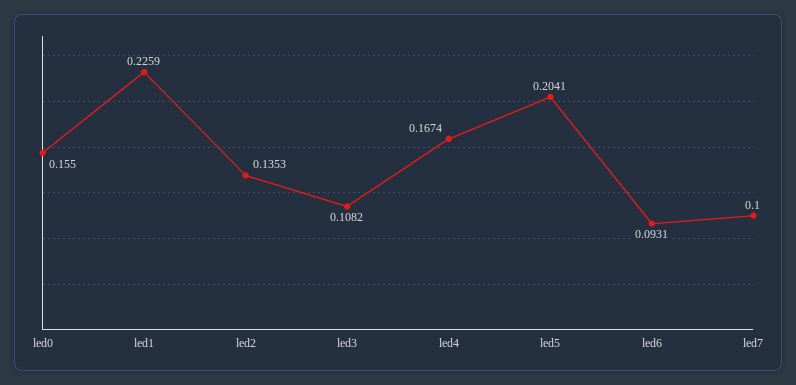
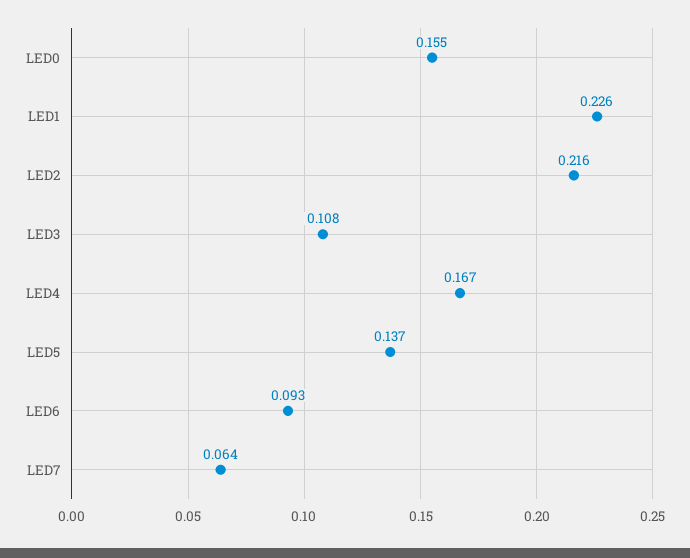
led2: 0.1353 -> 0.216
led5: 0.2041 -> 0.137
led7: 0.1 -> 0.064

